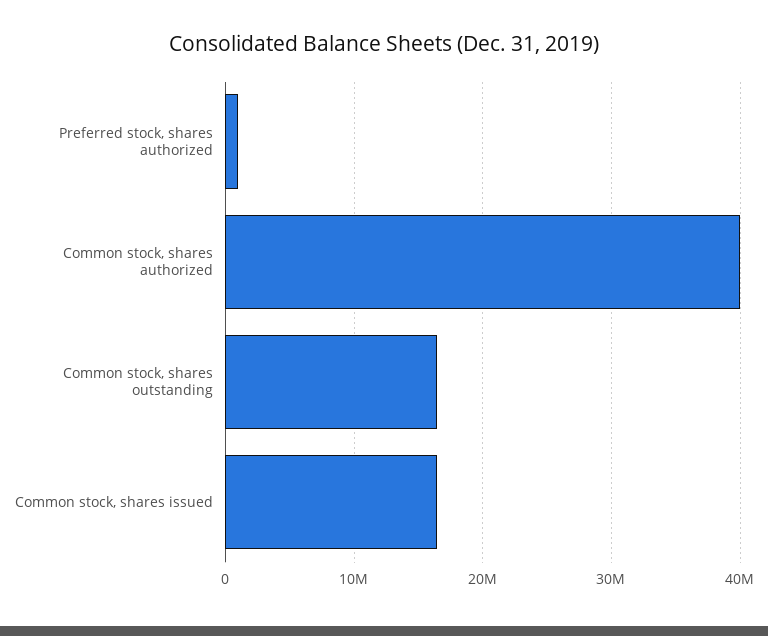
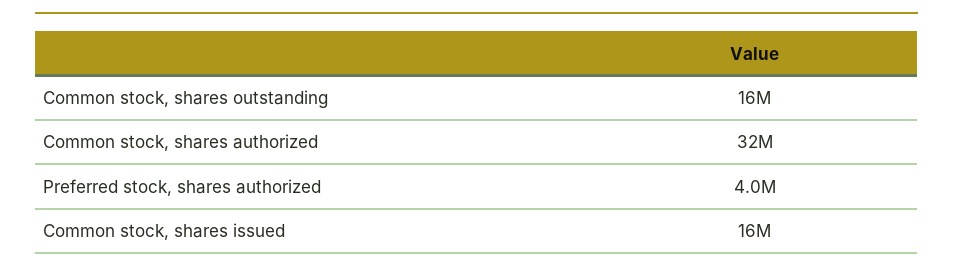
Preferred stock, shares authorized: 1000000 -> 4000000
Common stock, shares authorized: 40000000 -> 32000000

